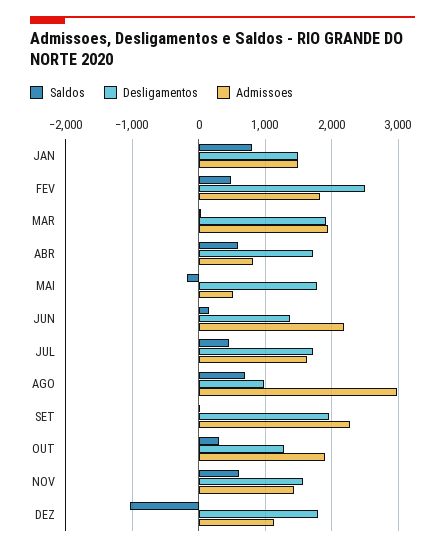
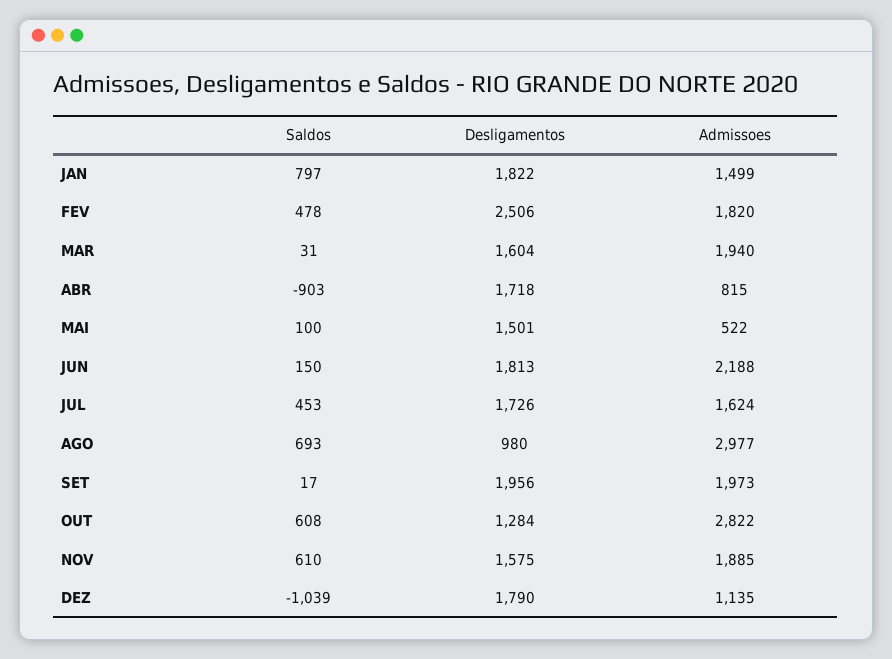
Desligamentos, JAN: 1500 -> 1822
Desligamentos, MAR: 1900 -> 1604
Saldos, ABR: 600 -> -903
Saldos, MAI: -200 -> 100
Desligamentos, MAI: 1800 -> 1501
Desligamentos, JUN: 1400 -> 1813
Admissoes, SET: 2300 -> 1973
Saldos, OUT: 300 -> 608
Admissoes, OUT: 1900 -> 2822
Admissoes, NOV: 1400 -> 1885

